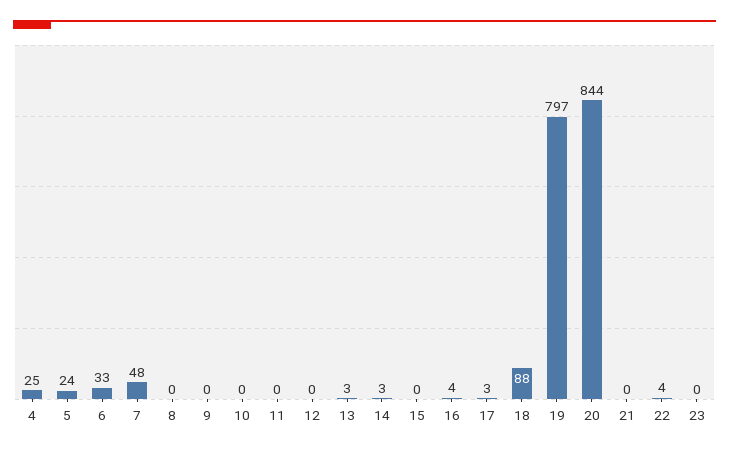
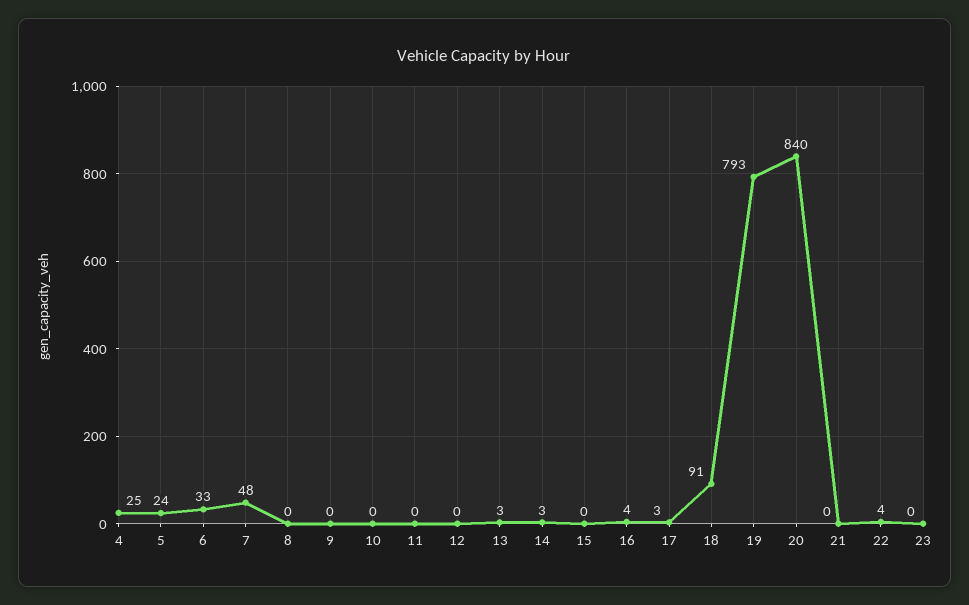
18: 88 -> 91
19: 797 -> 793
20: 844 -> 840

